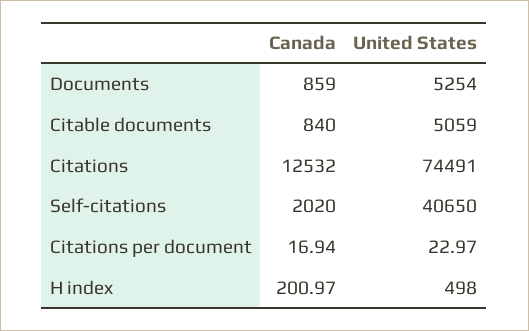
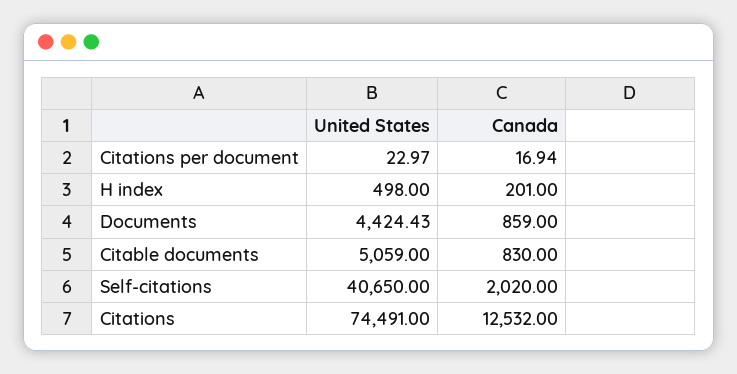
United States, Documents: 5254 -> 4424.43
Canada, Citable documents: 840 -> 830
Canada, H index: 200.97 -> 201

